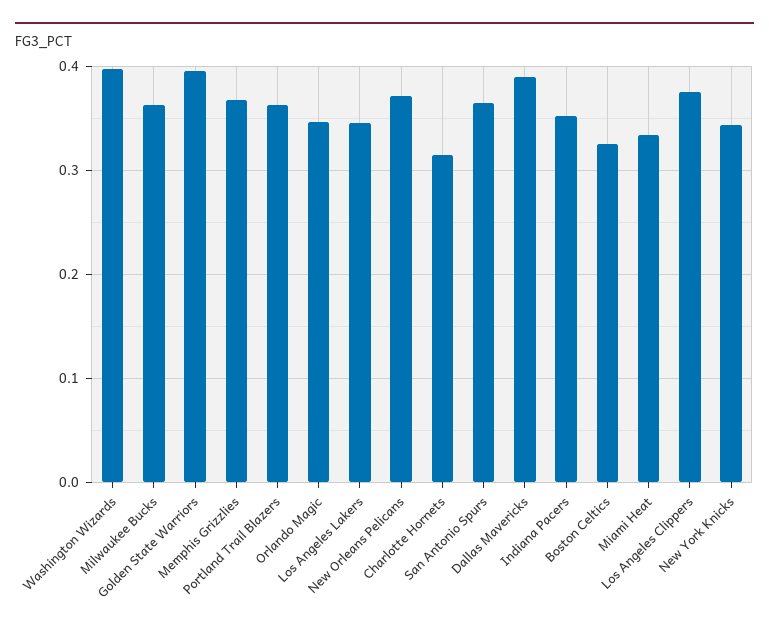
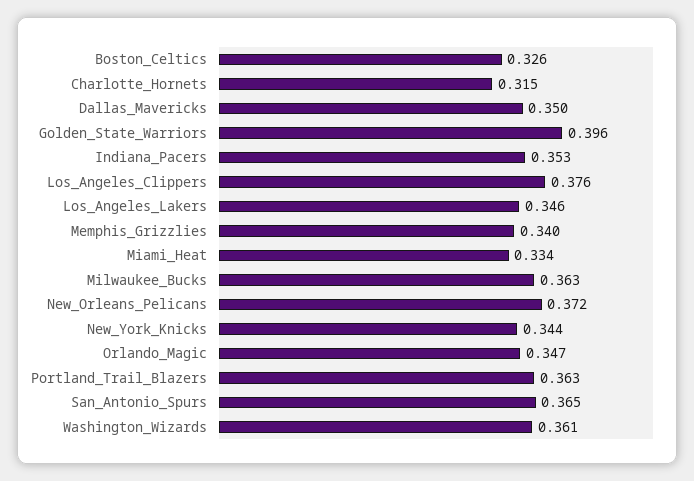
Washington Wizards: 0.4 -> 0.361
Memphis Grizzlies: 0.37 -> 0.34
Dallas Mavericks: 0.39 -> 0.35

